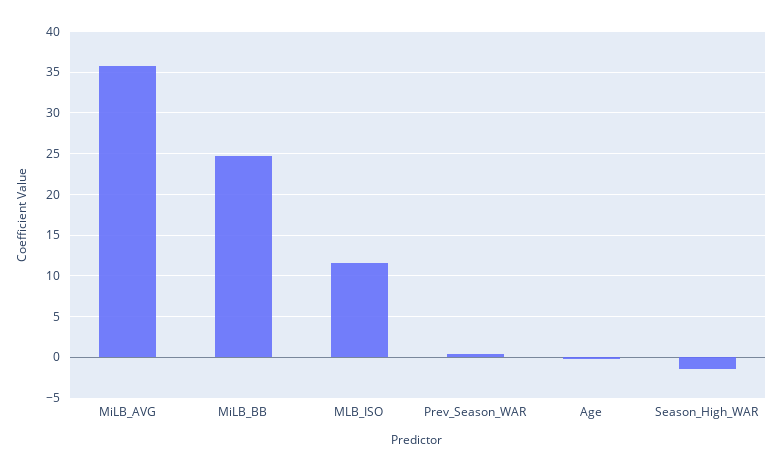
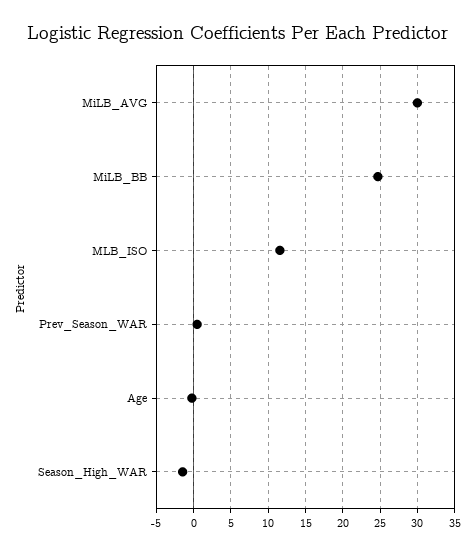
MiLB_AVG: 36 -> 30

